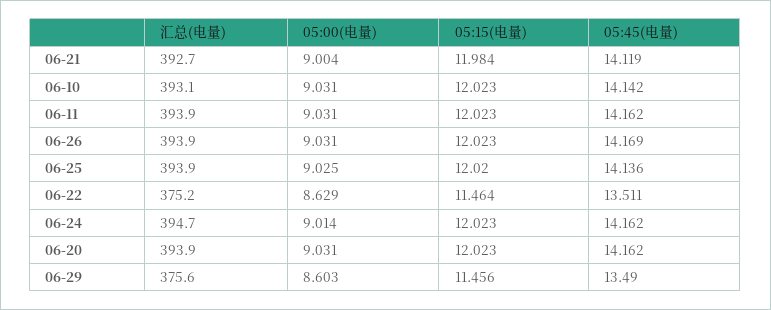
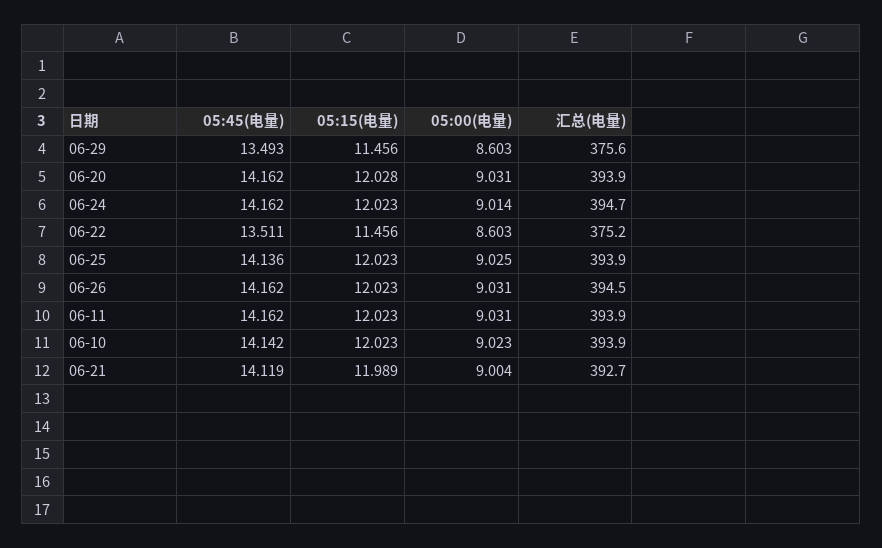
05:15(电量), 06-21: 11.984 -> 11.989
汇总(电量), 06-10: 393.1 -> 393.9
05:00(电量), 06-10: 9.031 -> 9.023
汇总(电量), 06-26: 393.9 -> 394.5
05:45(电量), 06-26: 14.169 -> 14.162
05:15(电量), 06-25: 12.02 -> 12.023
05:00(电量), 06-22: 8.629 -> 8.603
05:15(电量), 06-22: 11.464 -> 11.456
05:15(电量), 06-20: 12.023 -> 12.028
05:45(电量), 06-29: 13.49 -> 13.493

